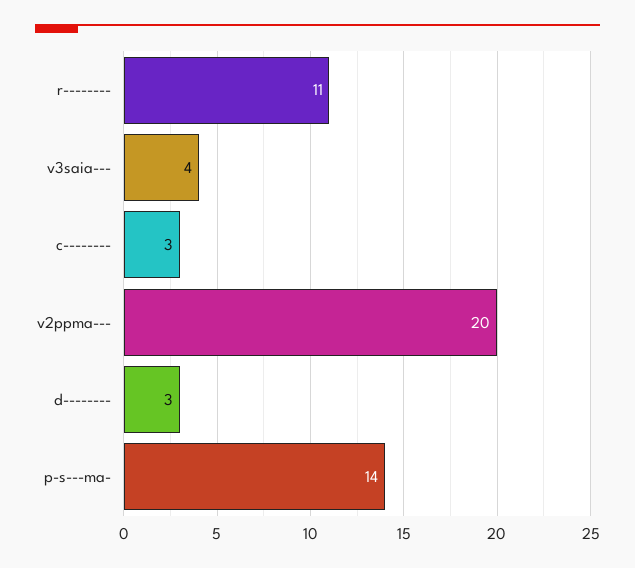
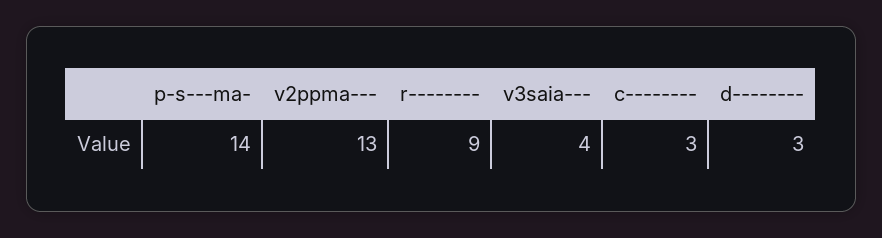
r--------: 11 -> 9
v2ppma---: 20 -> 13

